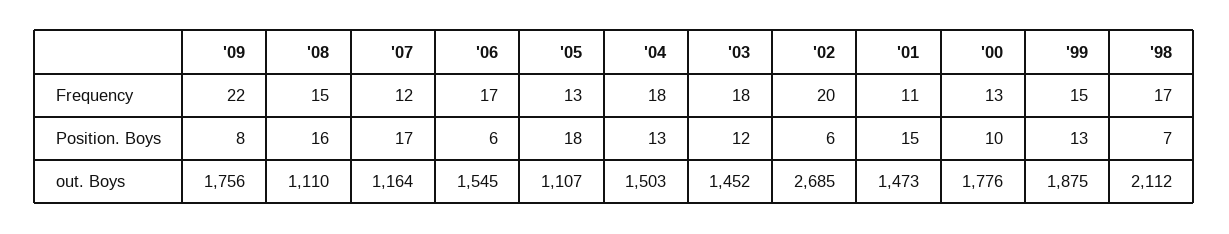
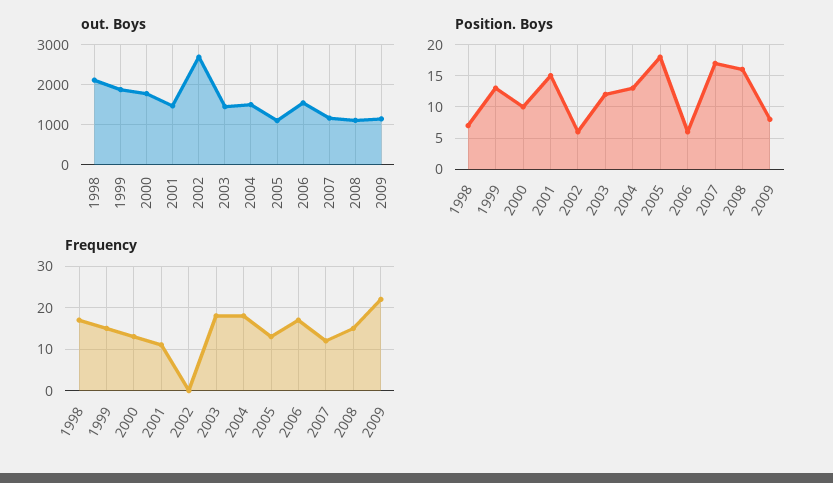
Frequency, '02: 20 -> 0
out. Boys, '09: 1756 -> 1200

